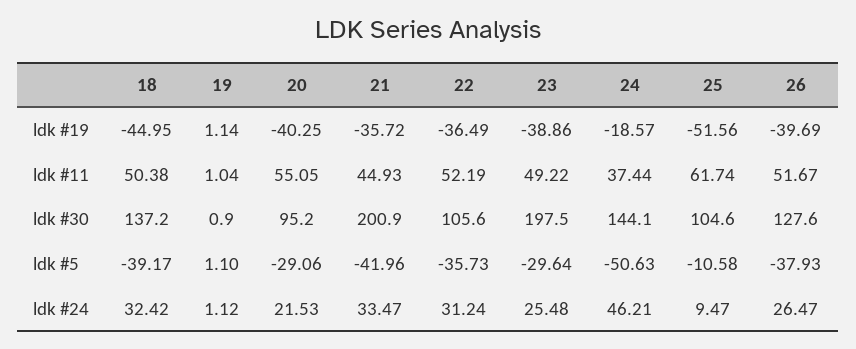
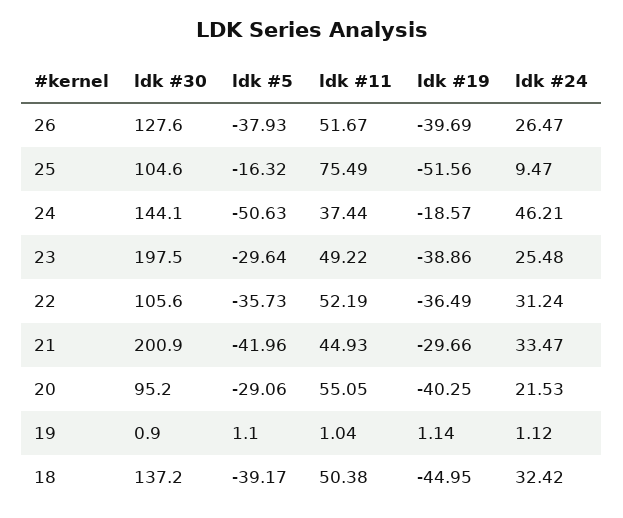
21, ldk #19: -35.72 -> -29.66
25, ldk #11: 61.74 -> 75.49
25, ldk #5: -10.58 -> -16.32

